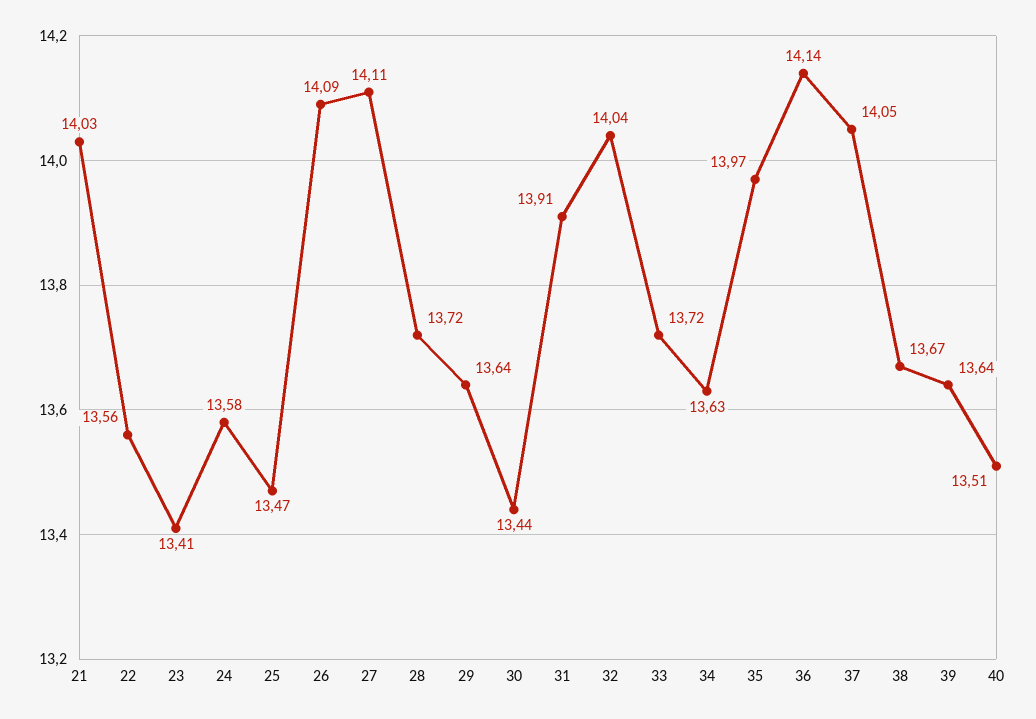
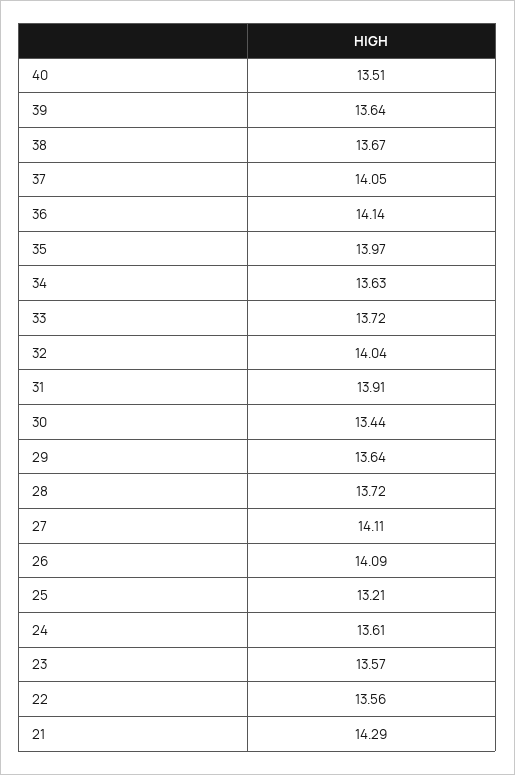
21: 14.03 -> 14.29
23: 13.41 -> 13.57
24: 13.58 -> 13.61
25: 13.47 -> 13.21

